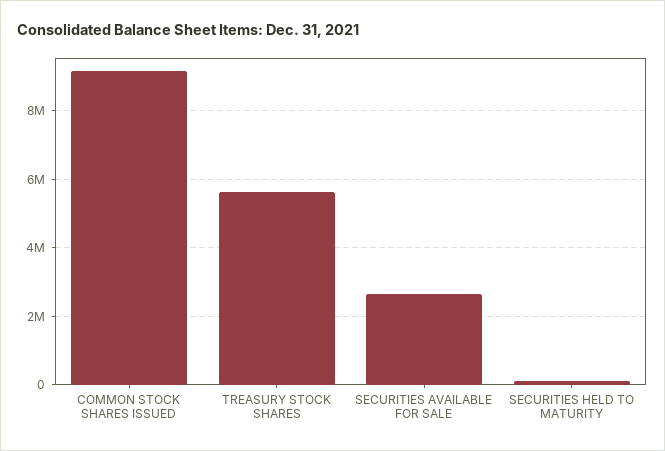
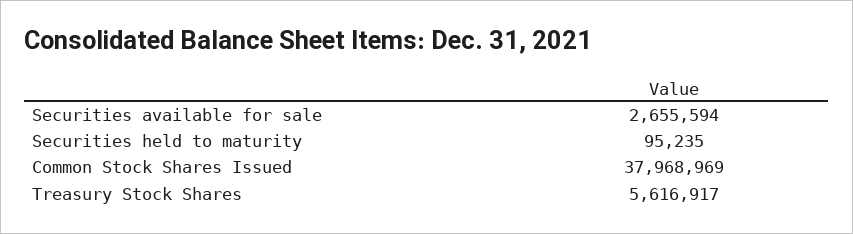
COMMON STOCK SHARES ISSUED: 9200000 -> 37968969

